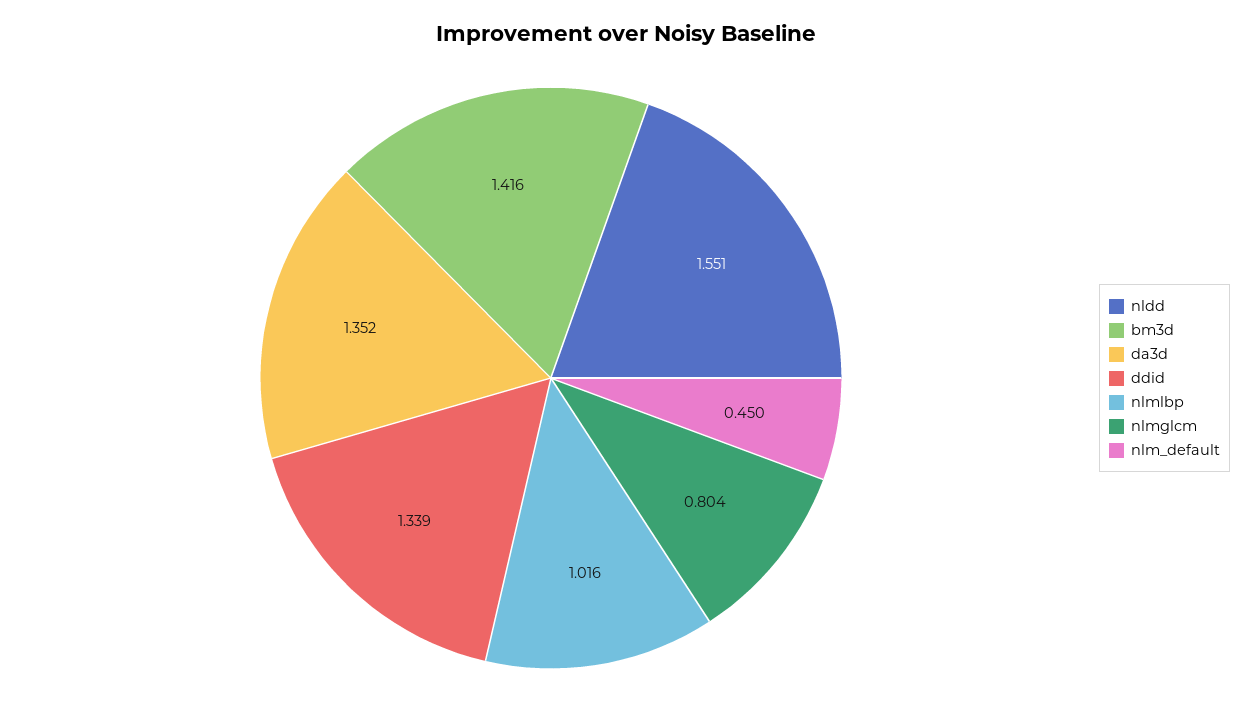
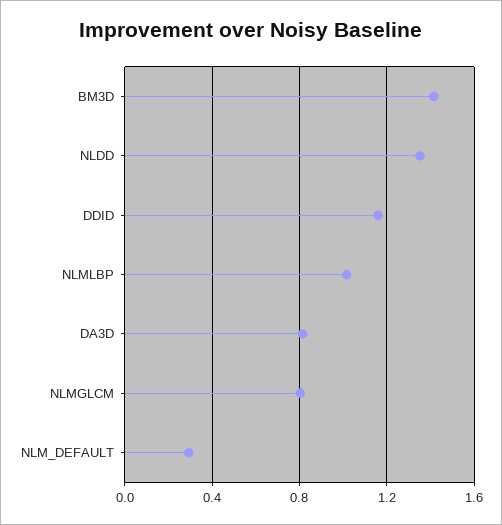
nldd: 1.551 -> 1.35
da3d: 1.352 -> 0.8
ddid: 1.339 -> 1.15
nlm_default: 0.45 -> 0.3

